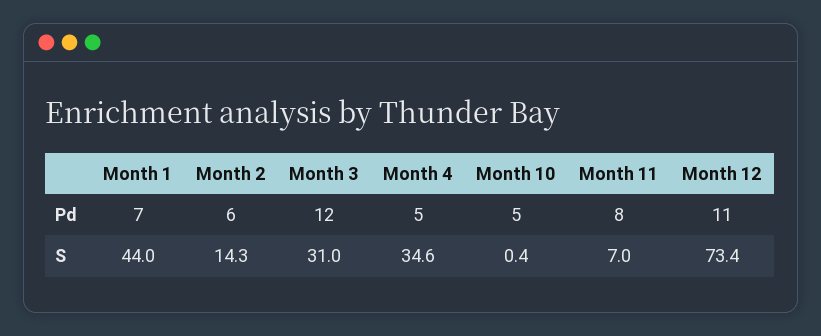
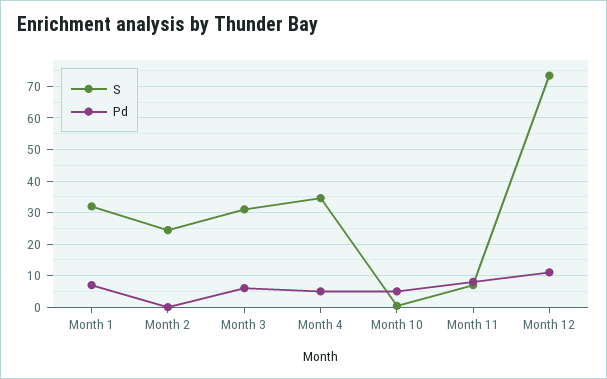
Pd, Month 2: 6 -> 0
Pd, Month 3: 12 -> 6
S, Month 1: 44 -> 32
S, Month 2: 14.3 -> 24

